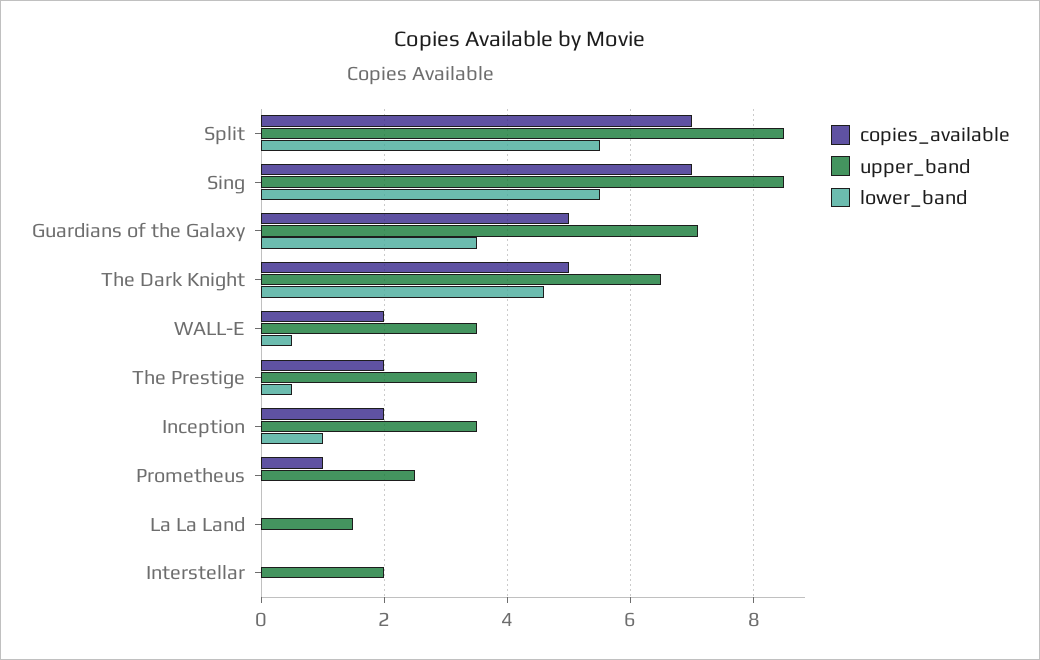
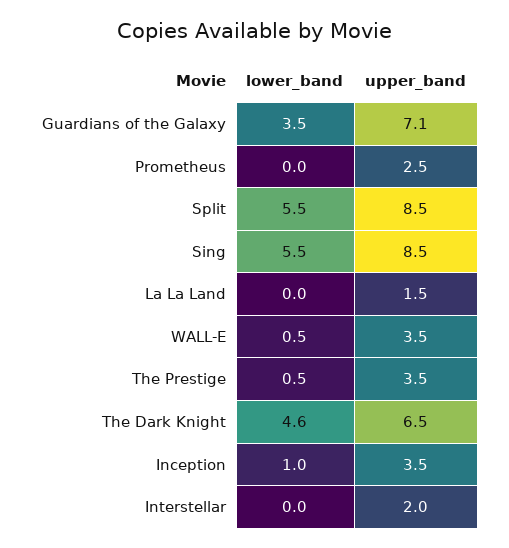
copies_available, Split: 7 -> none
copies_available, Sing: 7 -> none
copies_available, Guardians of the Galaxy: 5 -> none
copies_available, The Dark Knight: 5 -> none
copies_available, WALL-E: 2 -> none
copies_available, The Prestige: 2 -> none
copies_available, Inception: 2 -> none
copies_available, Prometheus: 1 -> none
copies_available, La La Land: 0 -> none
copies_available, Interstellar: 0 -> none

